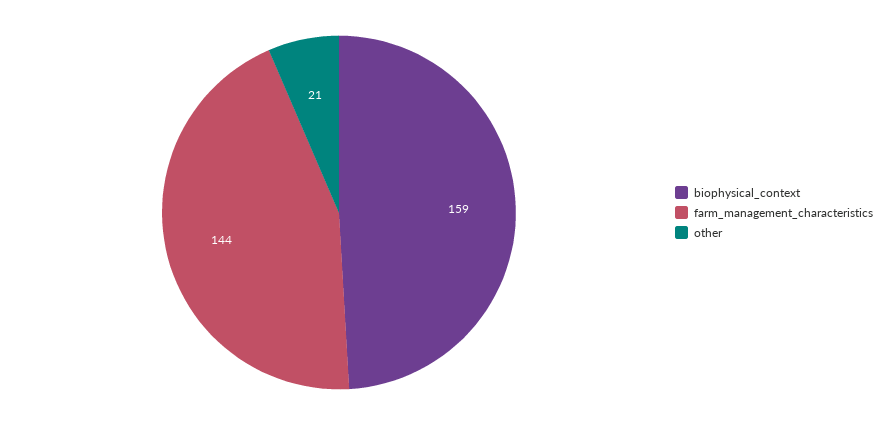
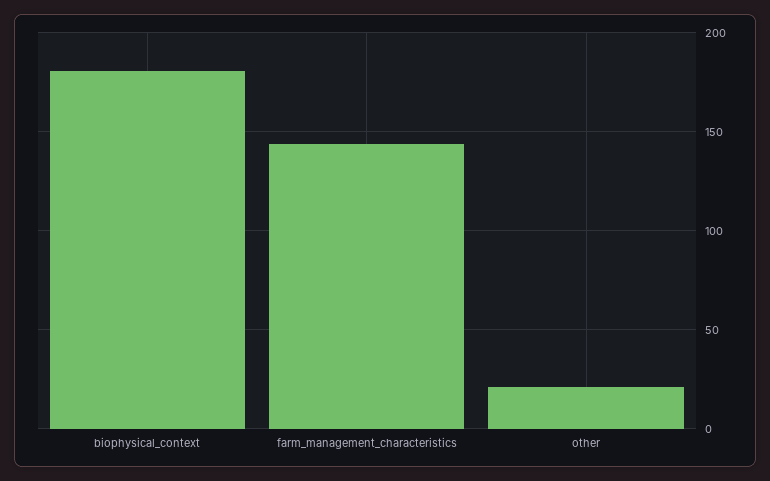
biophysical_context: 159 -> 180

